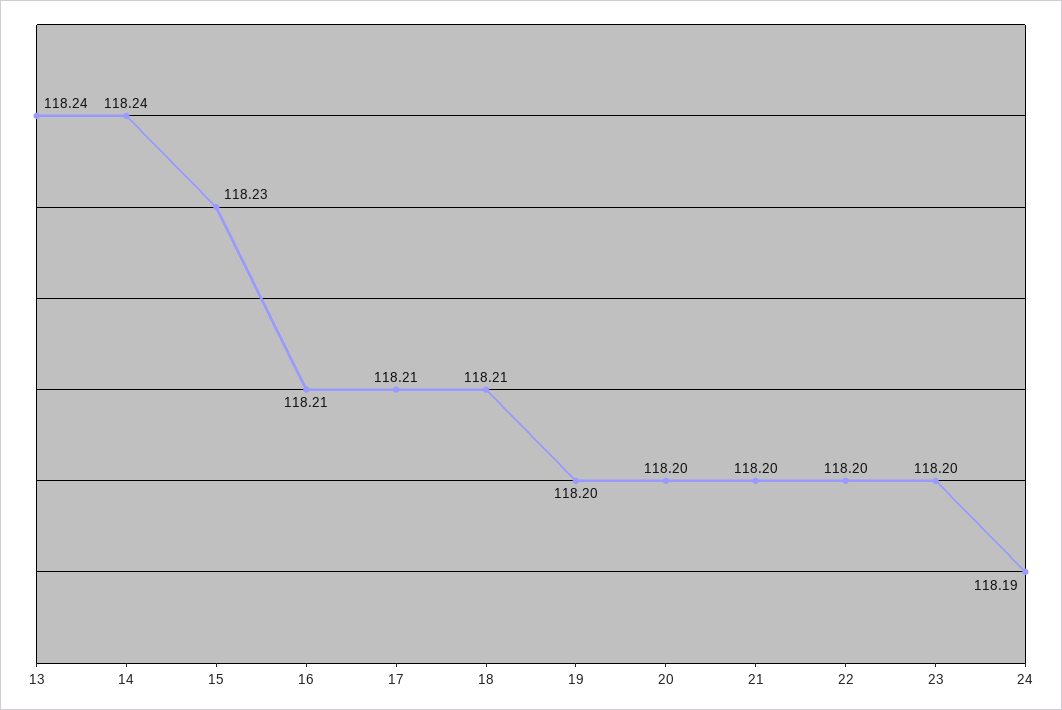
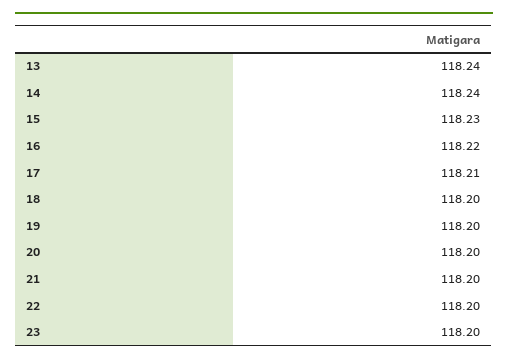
16: 118.21 -> 118.22
18: 118.21 -> 118.2
24: 118.19 -> none

